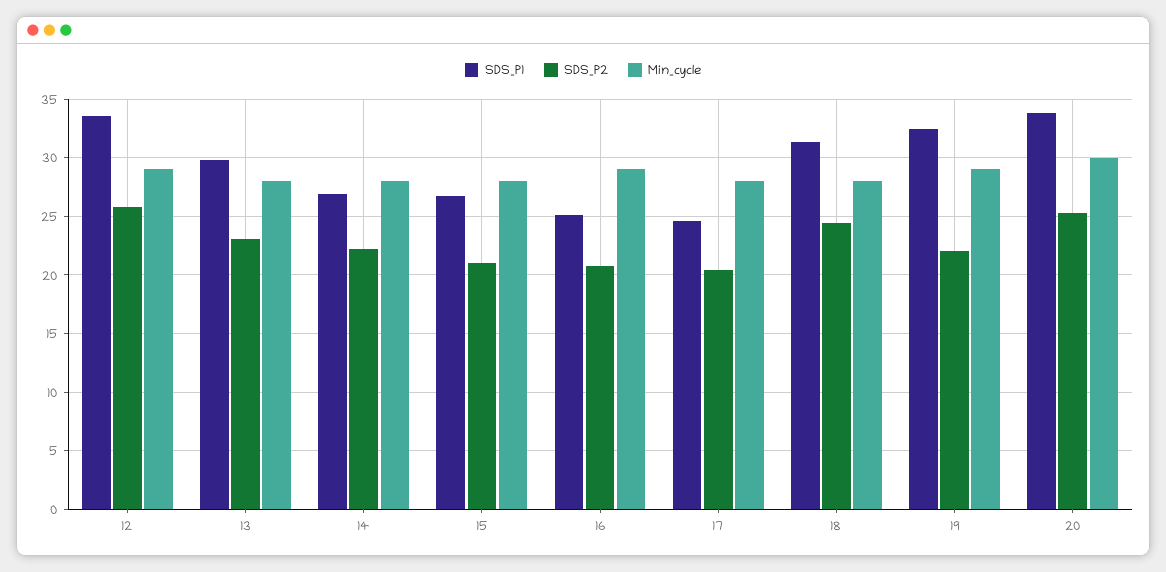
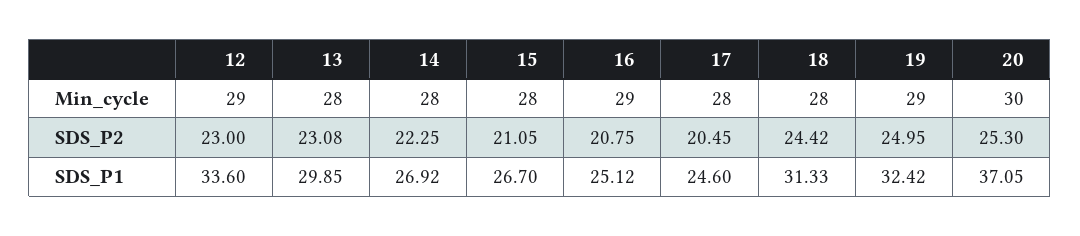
SDS_P2, 12: 26 -> 23
SDS_P2, 19: 22 -> 24.95
SDS_P1, 20: 34 -> 37.05

